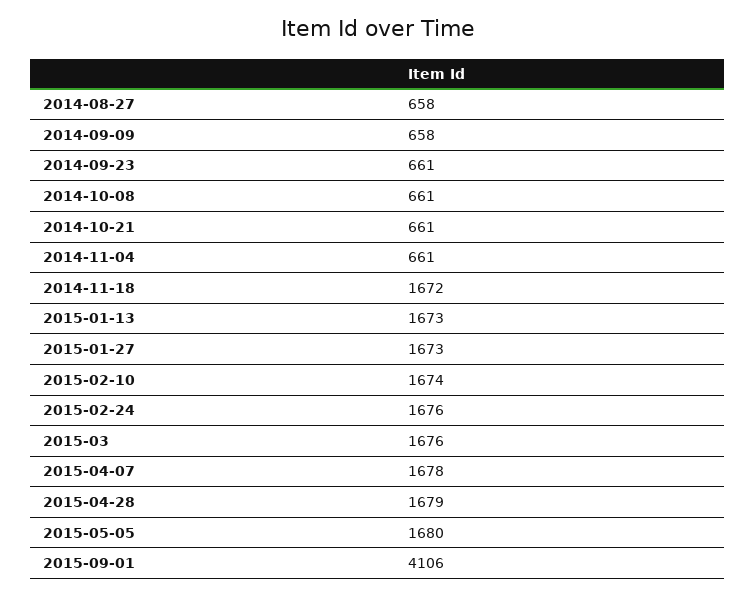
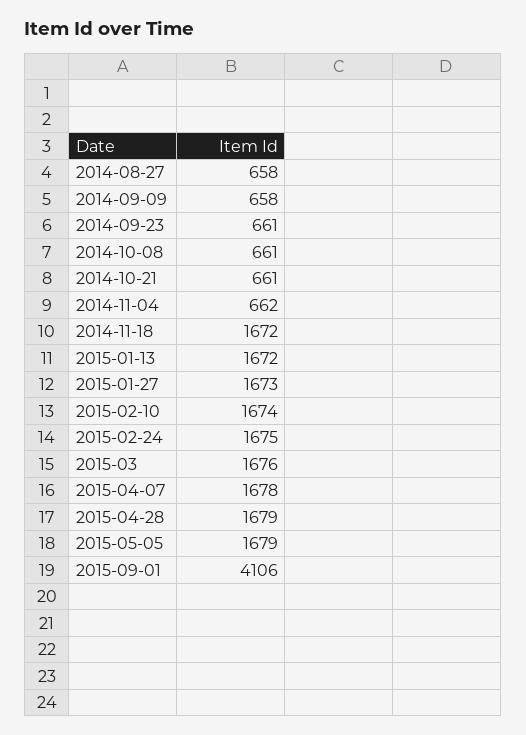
2014-11-04: 661 -> 662
2015-01-13: 1673 -> 1672
2015-02-24: 1676 -> 1675
2015-05-05: 1680 -> 1679

